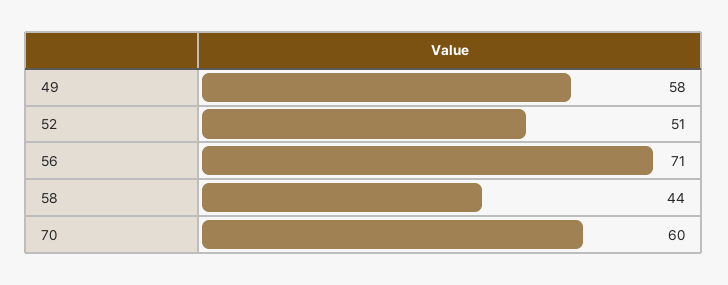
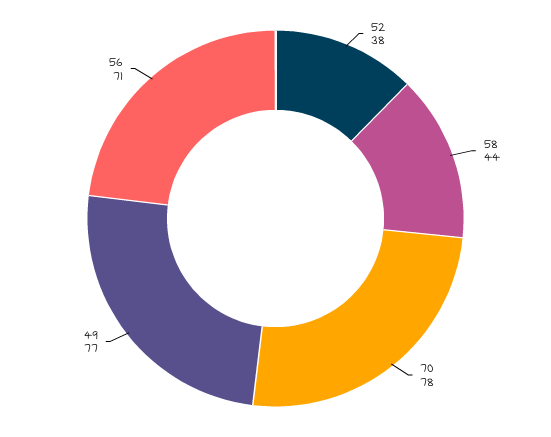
49: 58 -> 77
52: 51 -> 38
70: 60 -> 78

